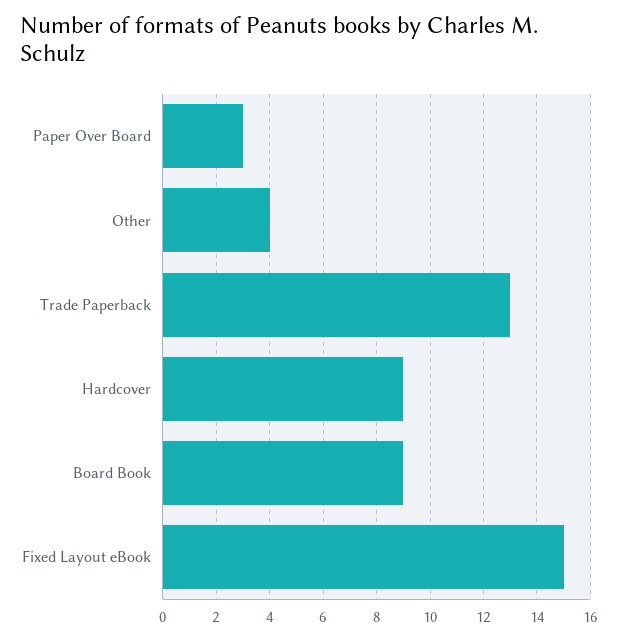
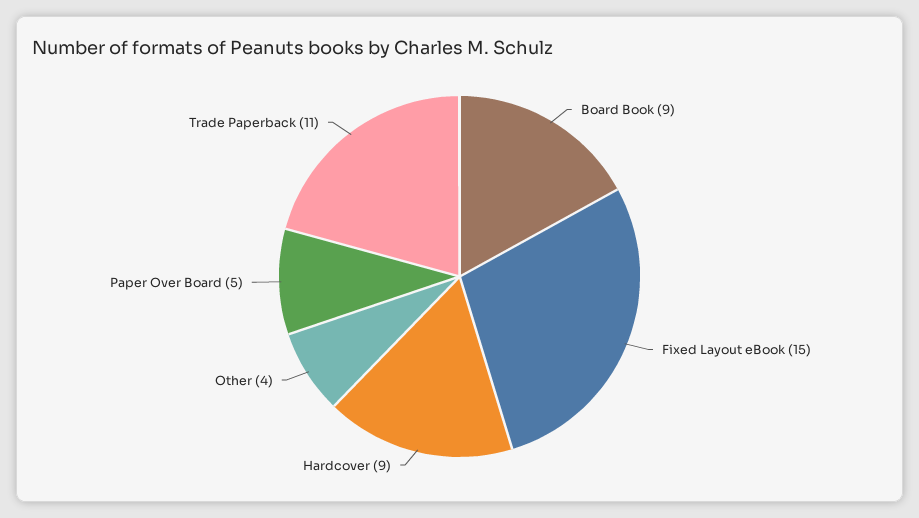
Paper Over Board: 3 -> 5
Trade Paperback: 13 -> 11

